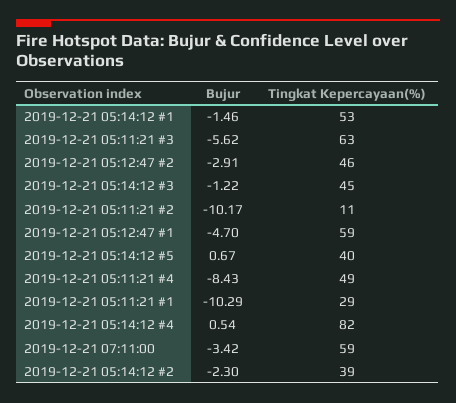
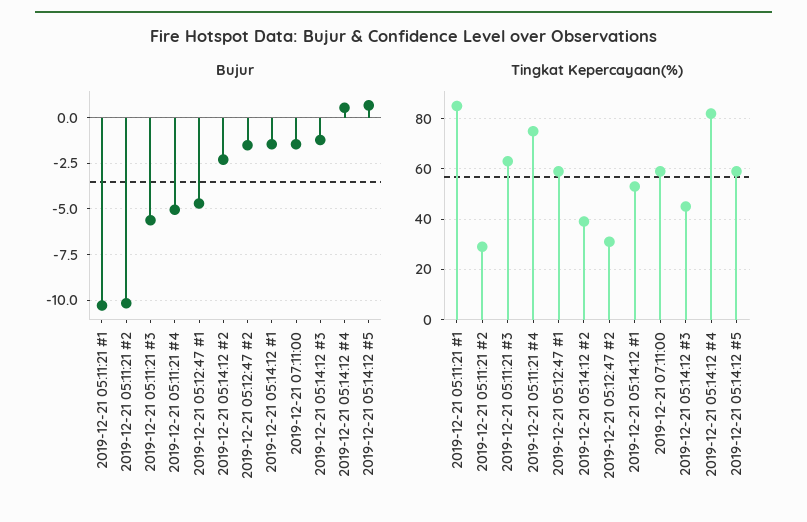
Bujur, 2019-12-21 05:12:47 #2: -2.91 -> -1.5
Tingkat Kepercayaan(%), 2019-12-21 05:12:47 #2: 46 -> 30
Tingkat Kepercayaan(%), 2019-12-21 05:11:21 #2: 11 -> 30
Tingkat Kepercayaan(%), 2019-12-21 05:14:12 #5: 40 -> 60
Bujur, 2019-12-21 05:11:21 #4: -8.43 -> -5
Tingkat Kepercayaan(%), 2019-12-21 05:11:21 #4: 49 -> 75
Tingkat Kepercayaan(%), 2019-12-21 05:11:21 #1: 29 -> 85
Bujur, 2019-12-21 07:11:00: -3.42 -> -1.5

